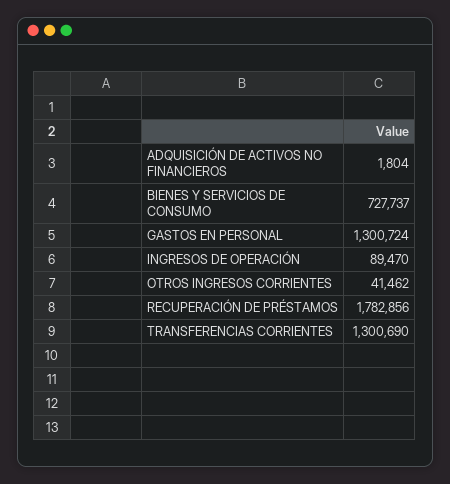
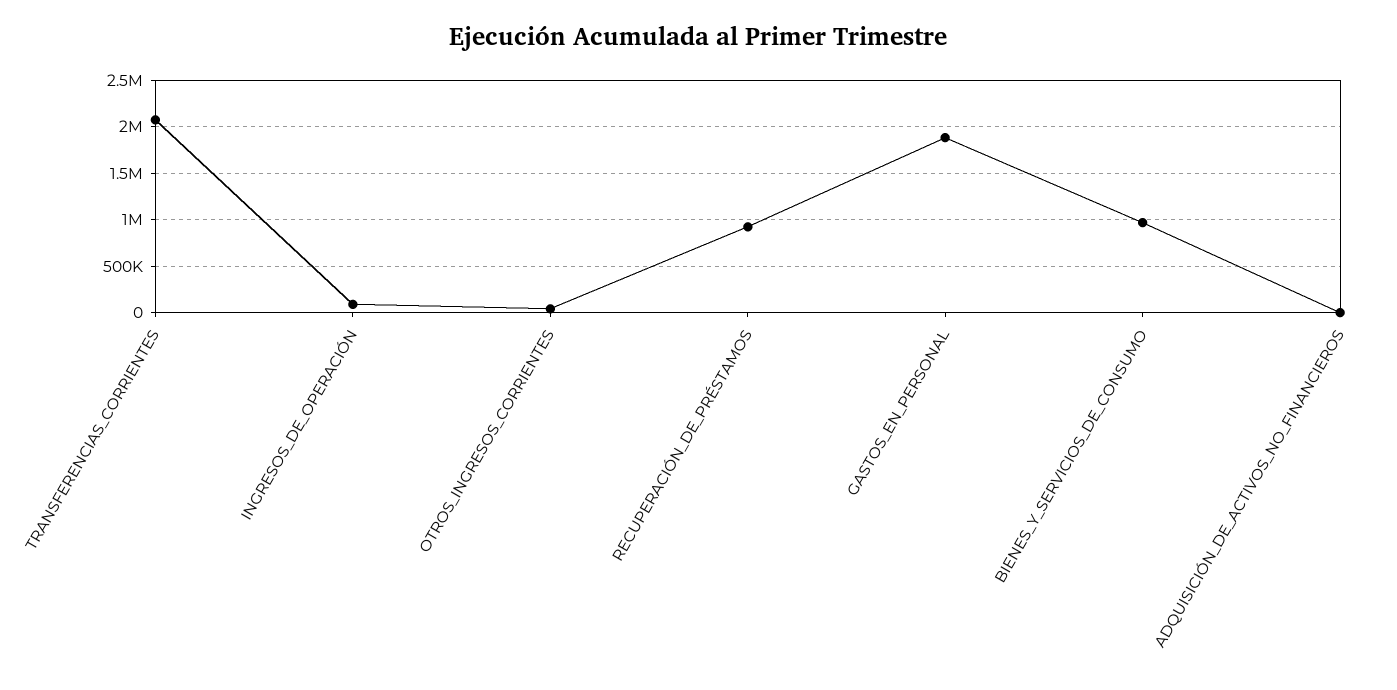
BIENES Y SERVICIOS DE CONSUMO: 727737 -> 1000000
GASTOS EN PERSONAL: 1300724 -> 1900000
RECUPERACIÓN DE PRÉSTAMOS: 1782856 -> 900000
TRANSFERENCIAS CORRIENTES: 1300690 -> 2100000

